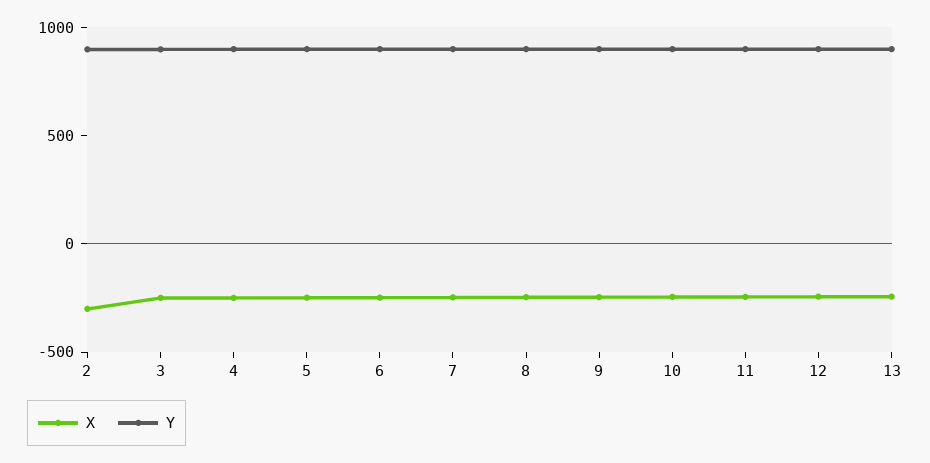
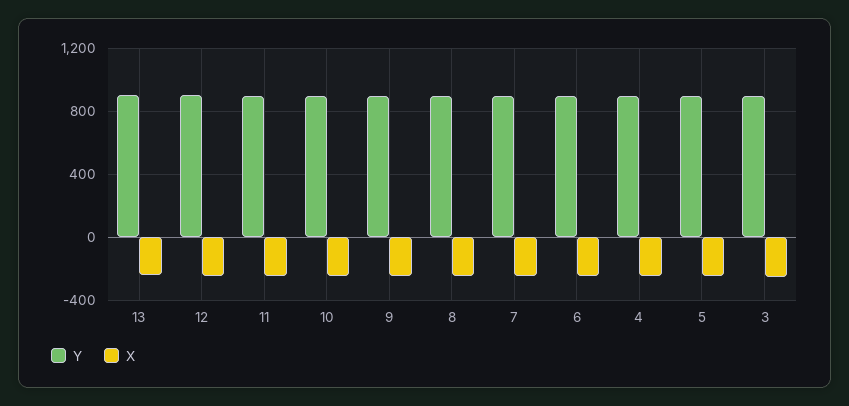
X, 2: -300 -> none
Y, 2: 900 -> none

